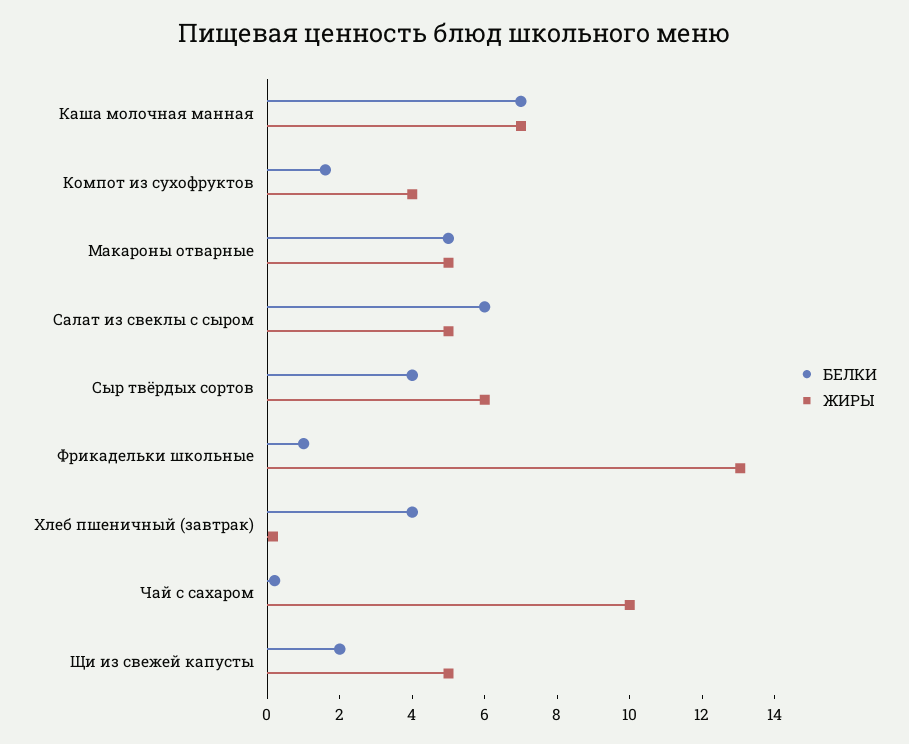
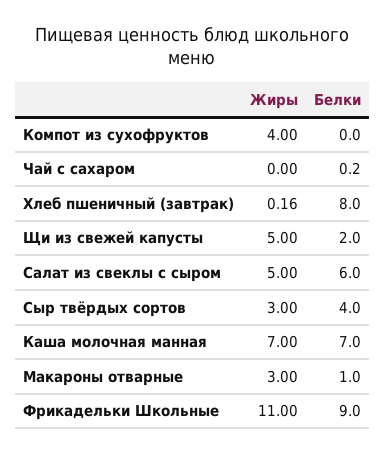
БЕЛКИ, Компот из сухофруктов: 1.5 -> 0
БЕЛКИ, Макароны отварные: 5 -> 1
ЖИРЫ, Макароны отварные: 5 -> 3
ЖИРЫ, Сыр твёрдых сортов: 6 -> 3
БЕЛКИ, Фрикадельки школьные: 1 -> 9
ЖИРЫ, Фрикадельки школьные: 13 -> 11
БЕЛКИ, Хлеб пшеничный (завтрак): 4 -> 8
ЖИРЫ, Чай с сахаром: 10 -> 0

